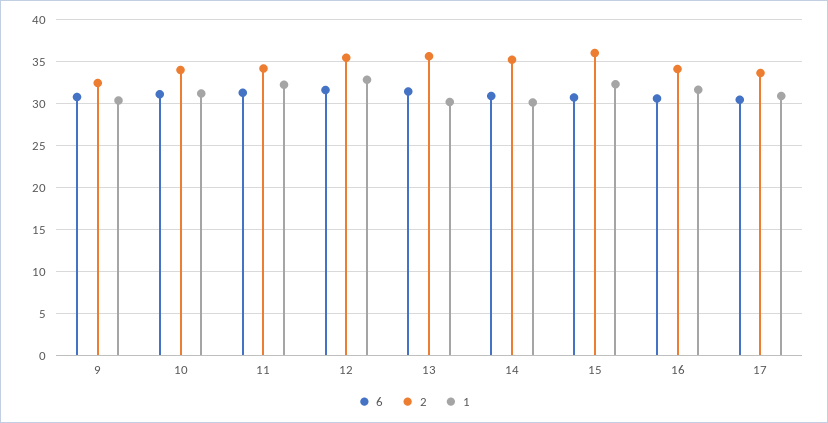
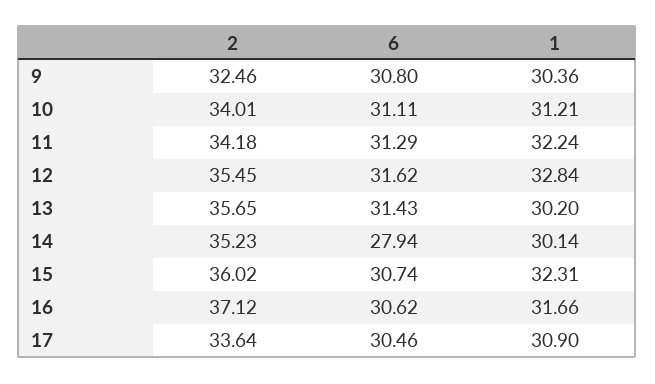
6, 14: 31 -> 27.94
2, 16: 34 -> 37.12

